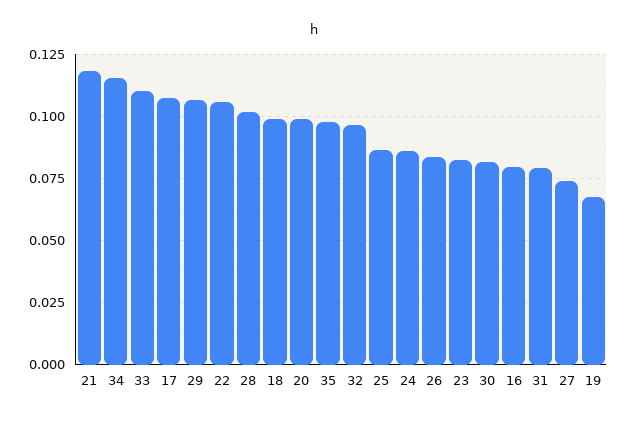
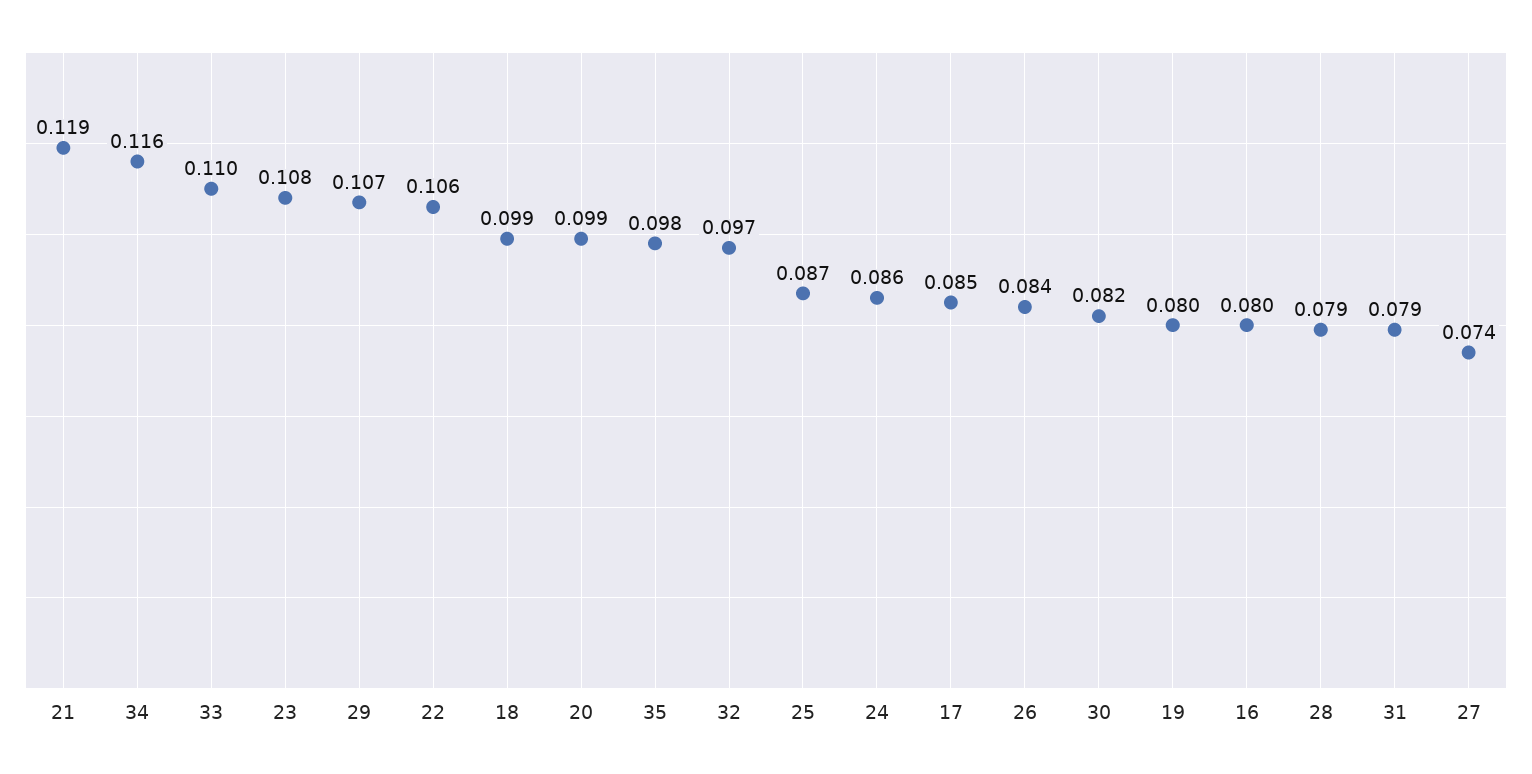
17: 0.1075 -> 0.085
28: 0.1025 -> 0.079
23: 0.0825 -> 0.108
19: 0.0675 -> 0.08

